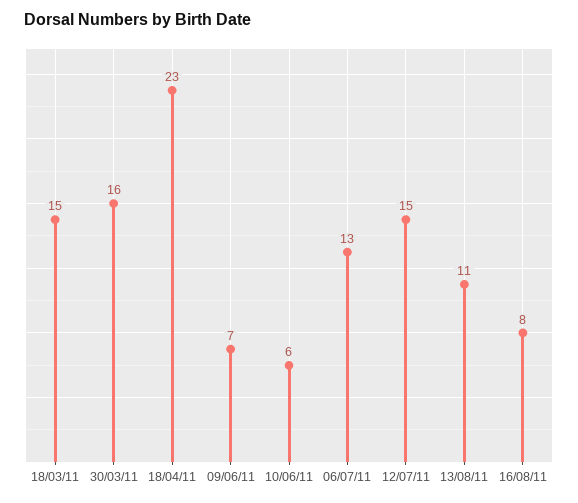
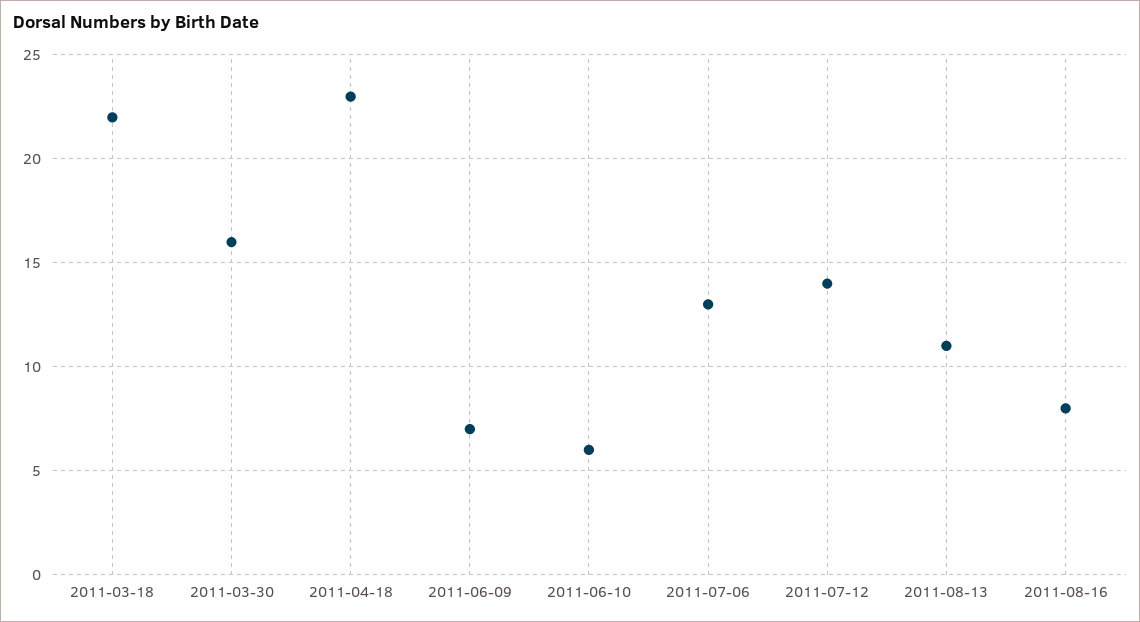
18/03/11: 15 -> 22
12/07/11: 15 -> 14

